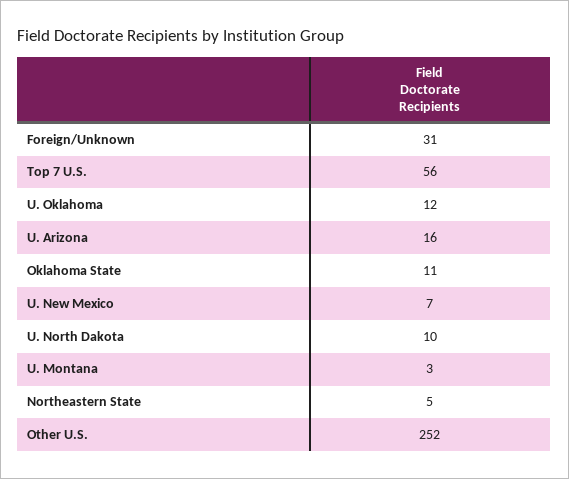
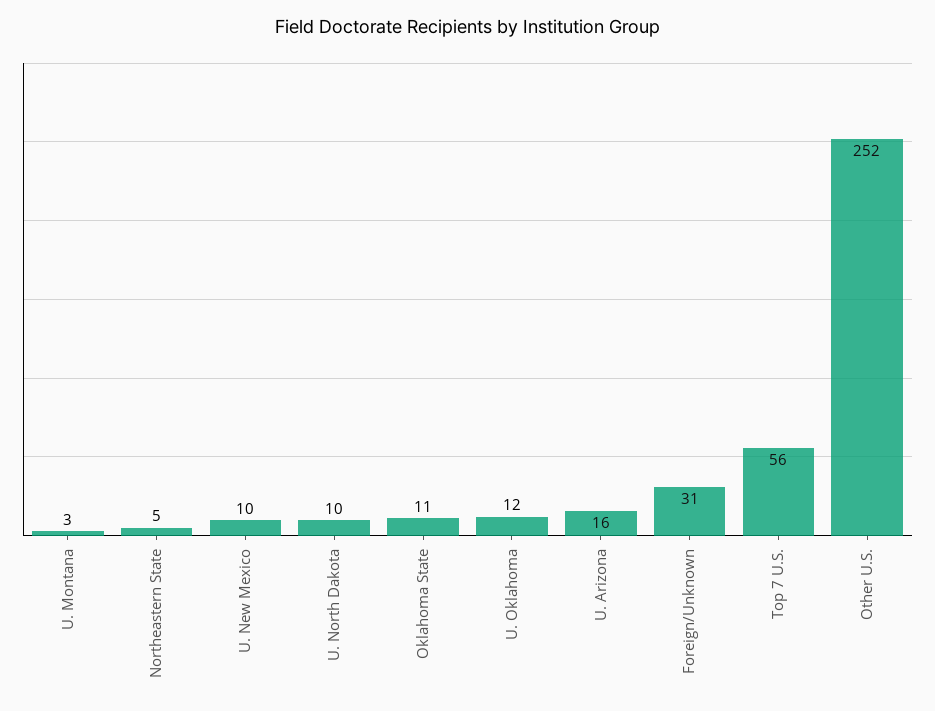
U. New Mexico: 7 -> 10

